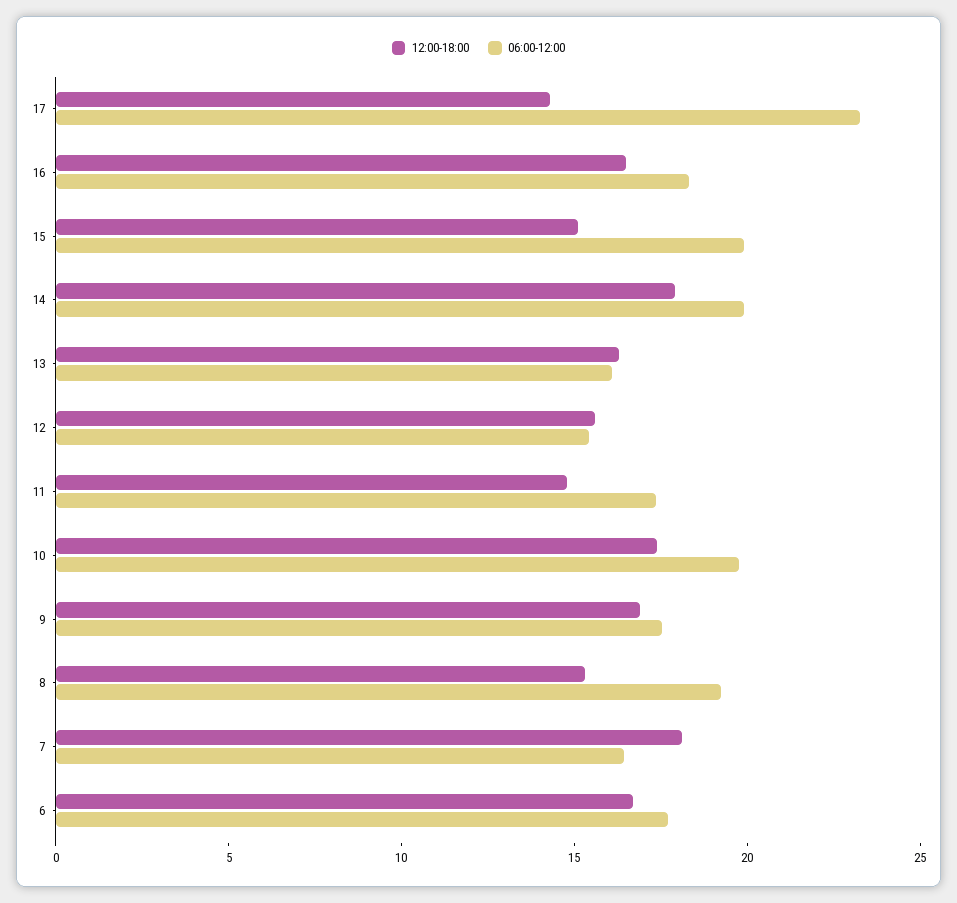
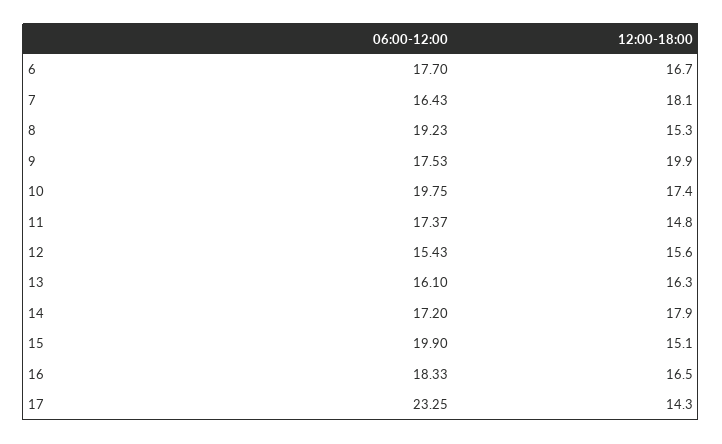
06:00-12:00, 14: 20 -> 17.2
12:00-18:00, 9: 17 -> 19.9

